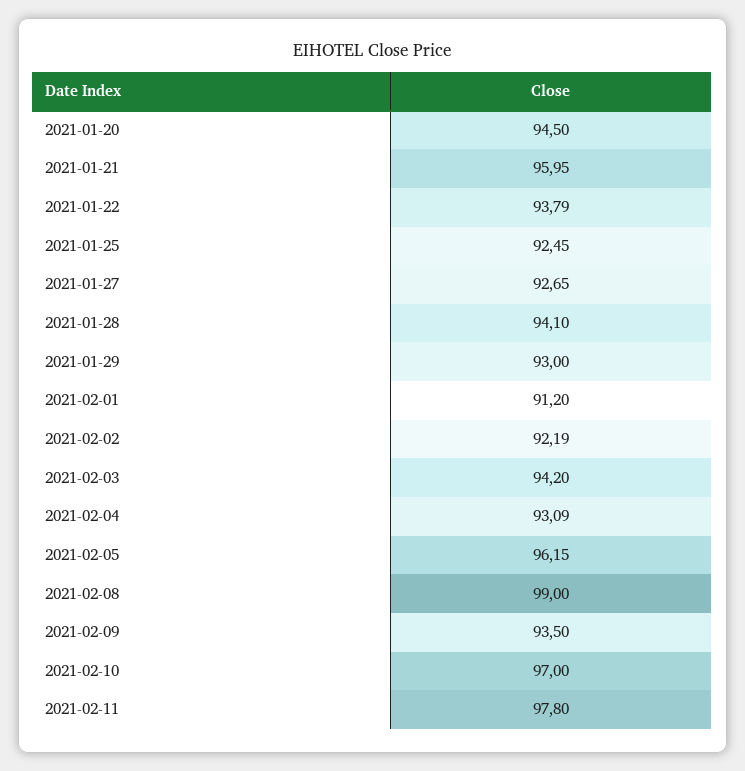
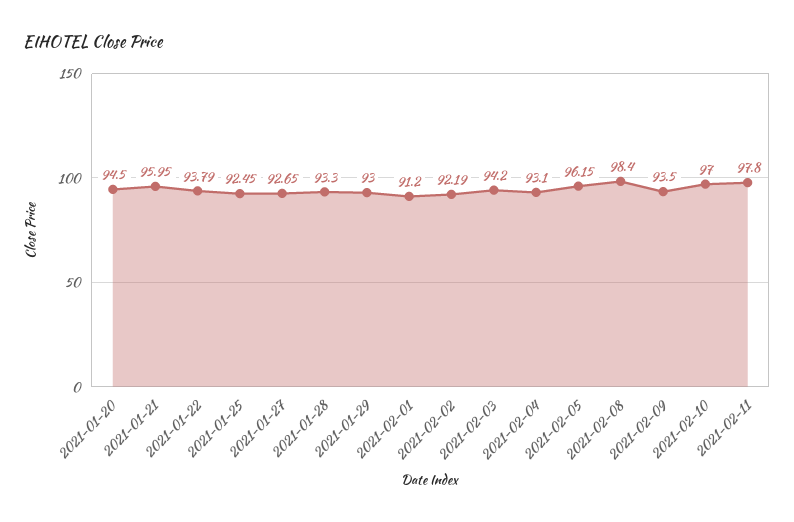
2021-01-28: 94.1 -> 93.3
2021-02-04: 93.09 -> 93.1
2021-02-08: 99 -> 98.4

